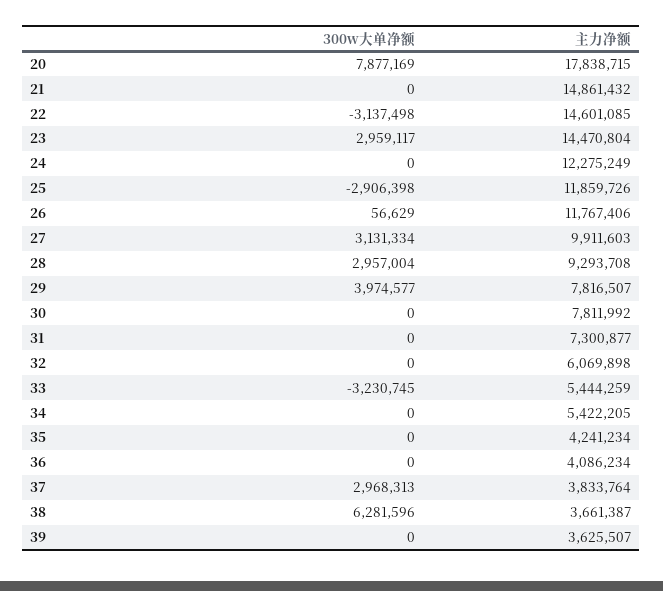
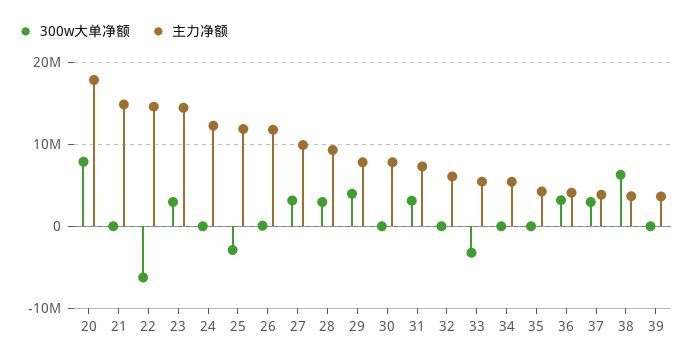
300w大单净额, 22: -3137498 -> -6000000
300w大单净额, 31: 0 -> 3000000
300w大单净额, 36: 0 -> 3000000

